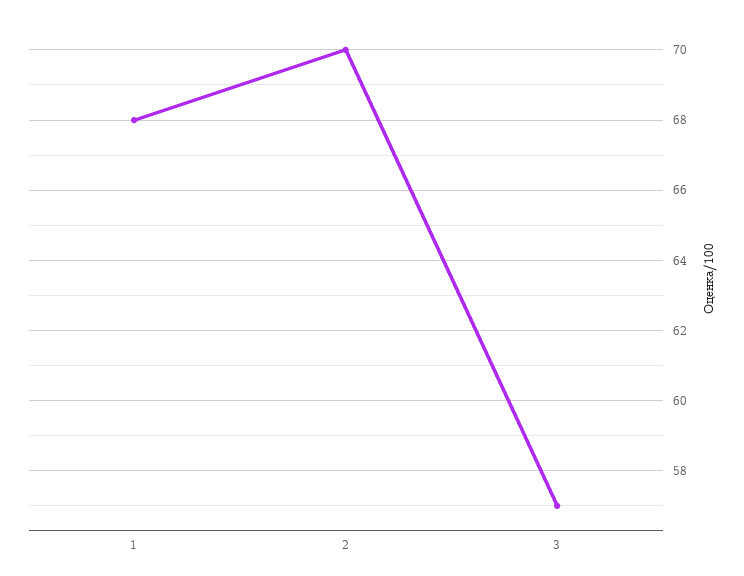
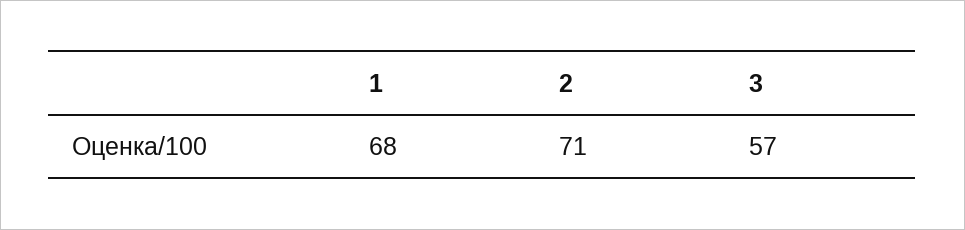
2: 70 -> 71

